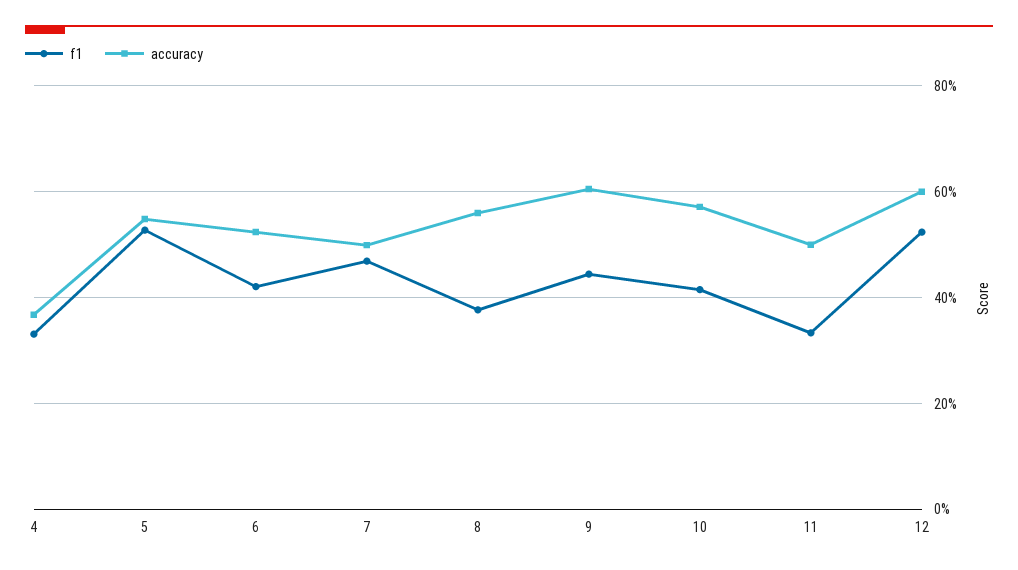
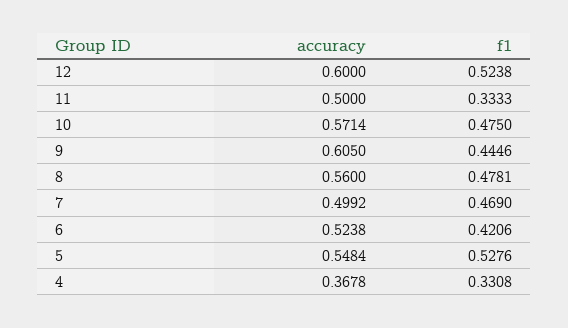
f1, 8: 0.38 -> 0.4781
f1, 10: 0.42 -> 0.475

